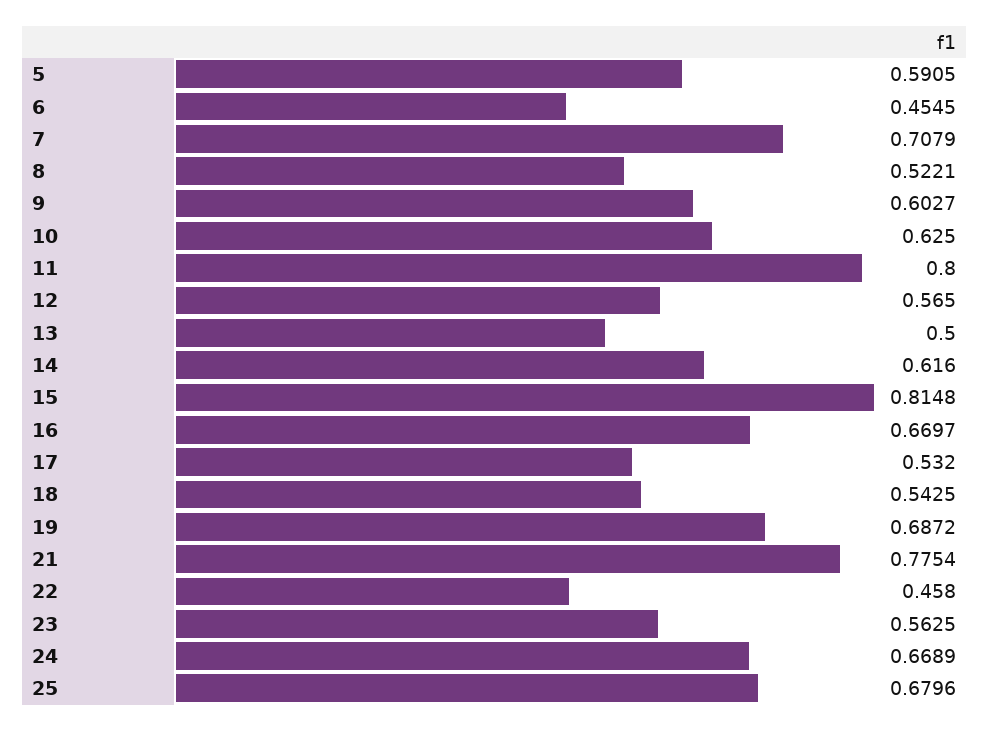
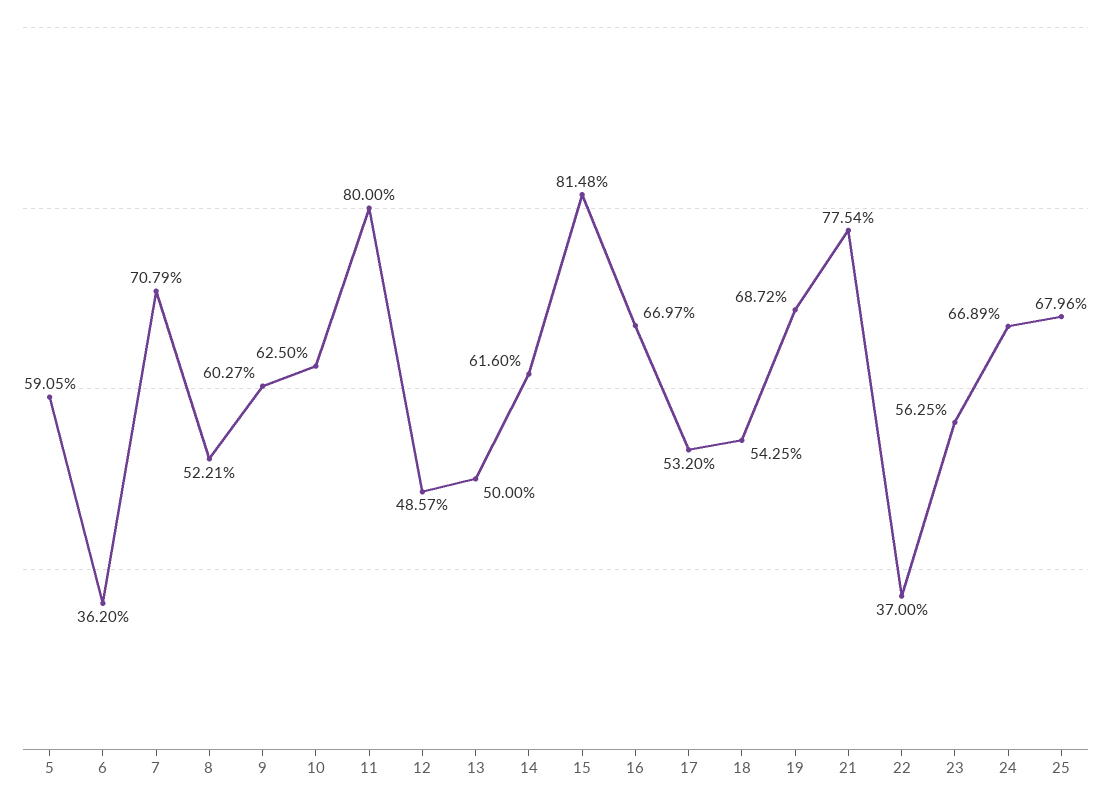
6: 0.4545 -> 0.362
12: 0.565 -> 0.4857
22: 0.458 -> 0.37

